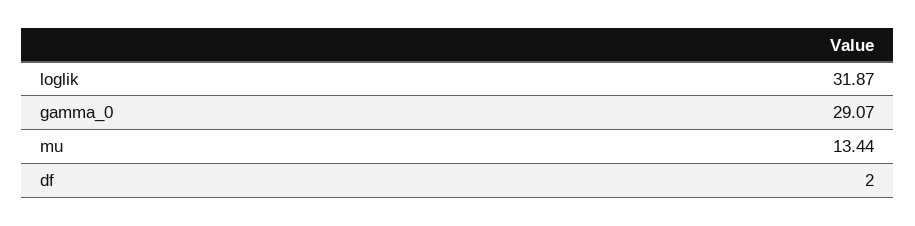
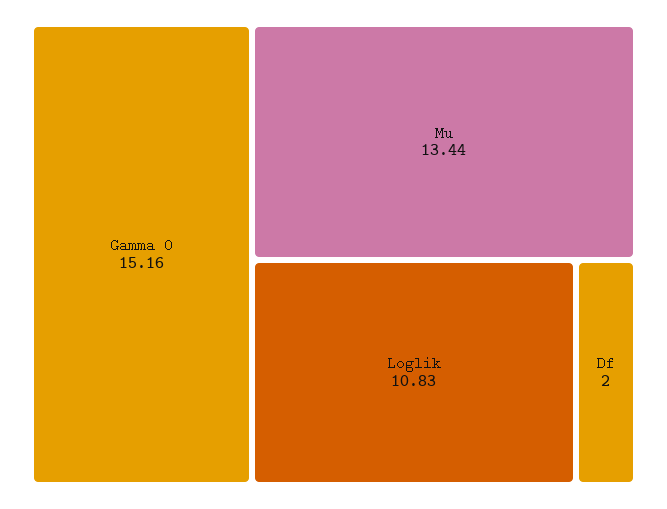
loglik: 31.87 -> 10.83
gamma_0: 29.07 -> 15.16

